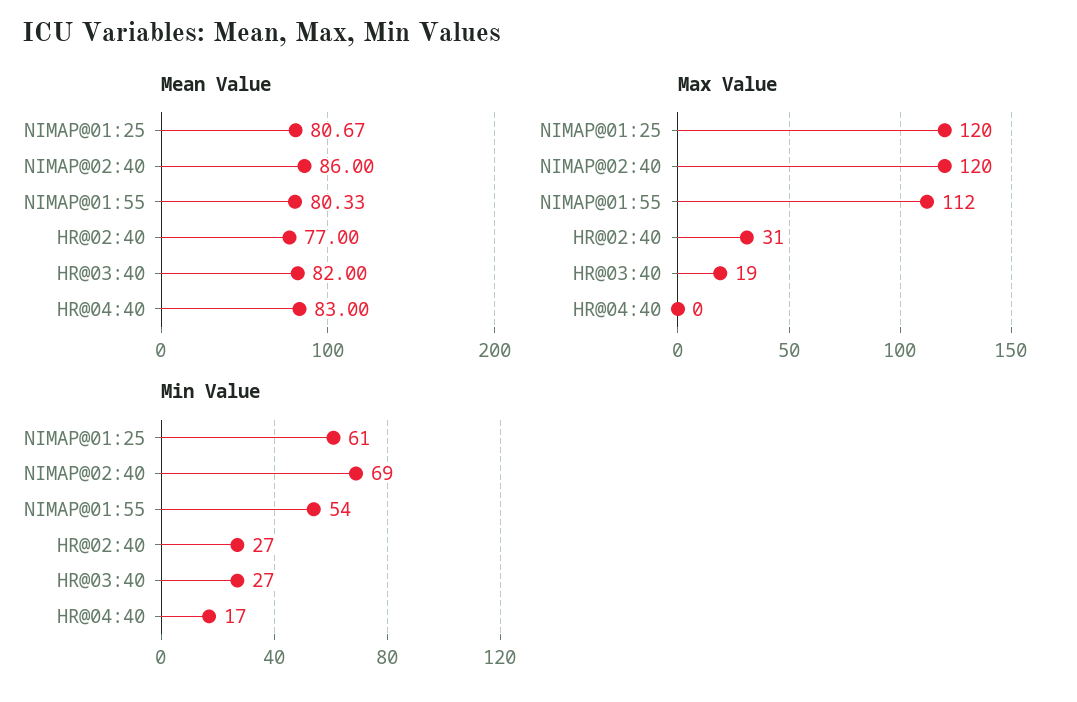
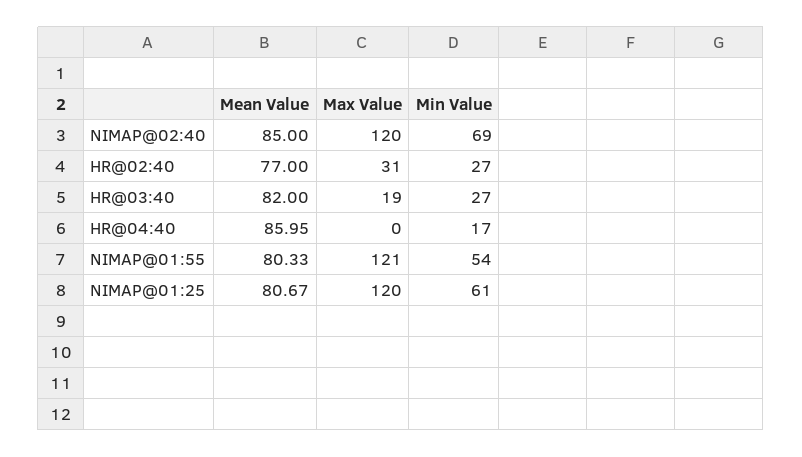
Mean Value, NIMAP@02:40: 86 -> 85
Mean Value, HR@04:40: 83 -> 85.95
Max Value, NIMAP@01:55: 112 -> 121

